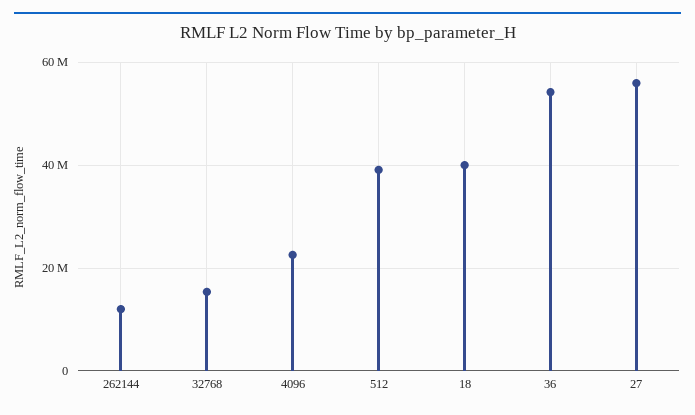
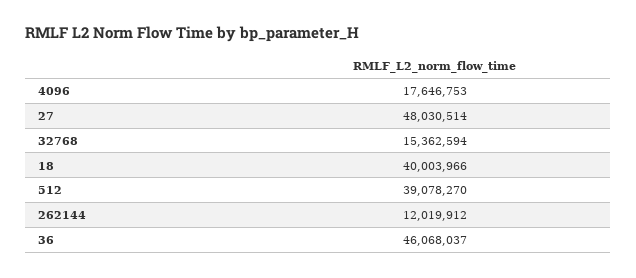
4096: 22000000 -> 17646753
36: 54000000 -> 46068037
27: 56000000 -> 48030514

